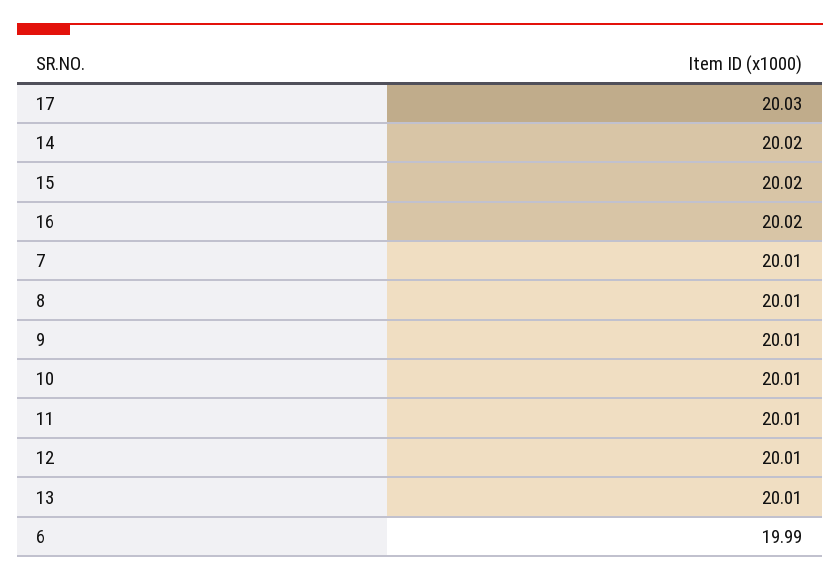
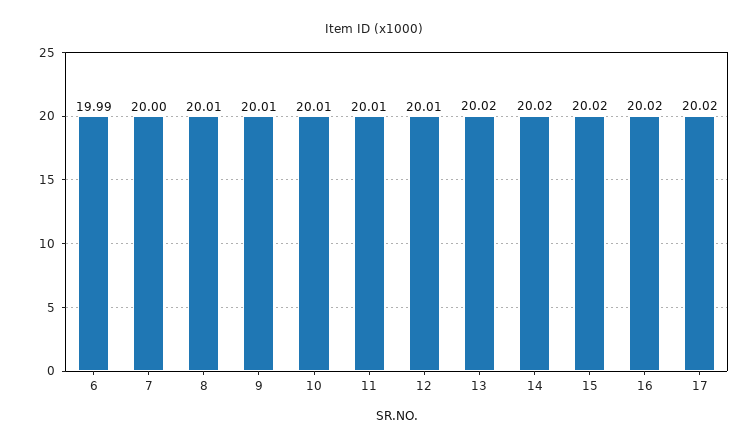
17: 20.03 -> 20.02
7: 20.01 -> 20
13: 20.01 -> 20.02

